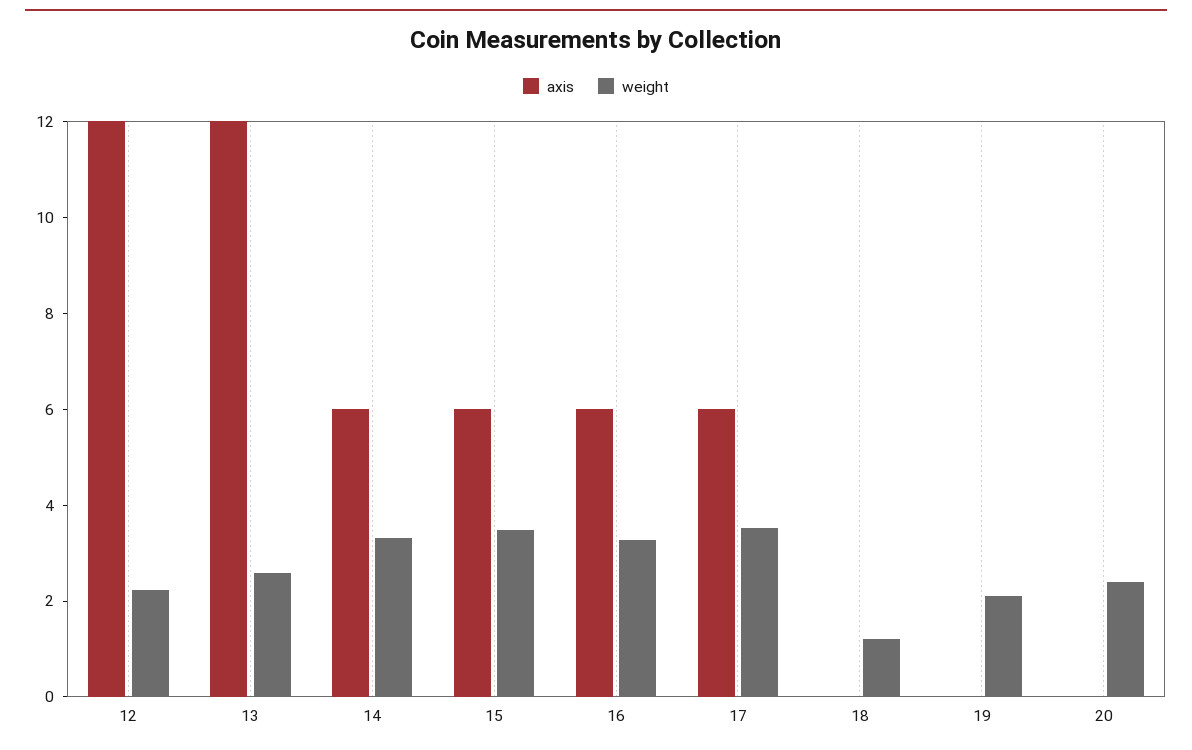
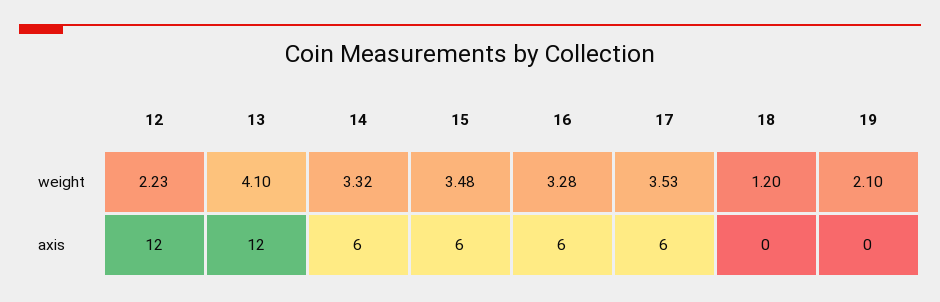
weight, 13: 2.5 -> 4.1
axis, 20: 0 -> none
weight, 20: 2.5 -> none

